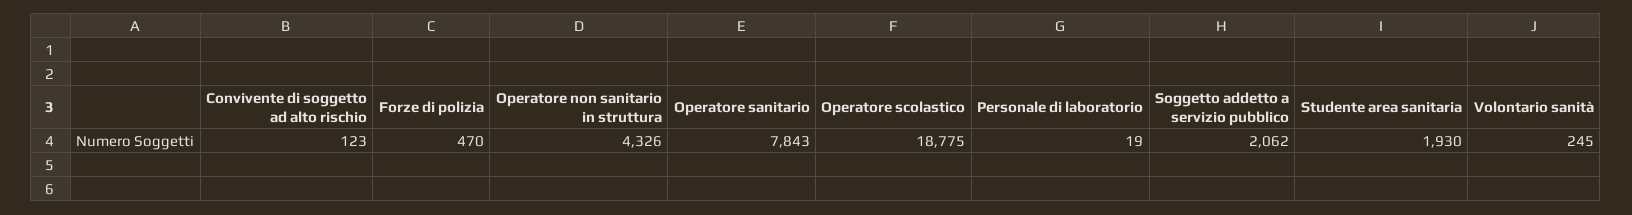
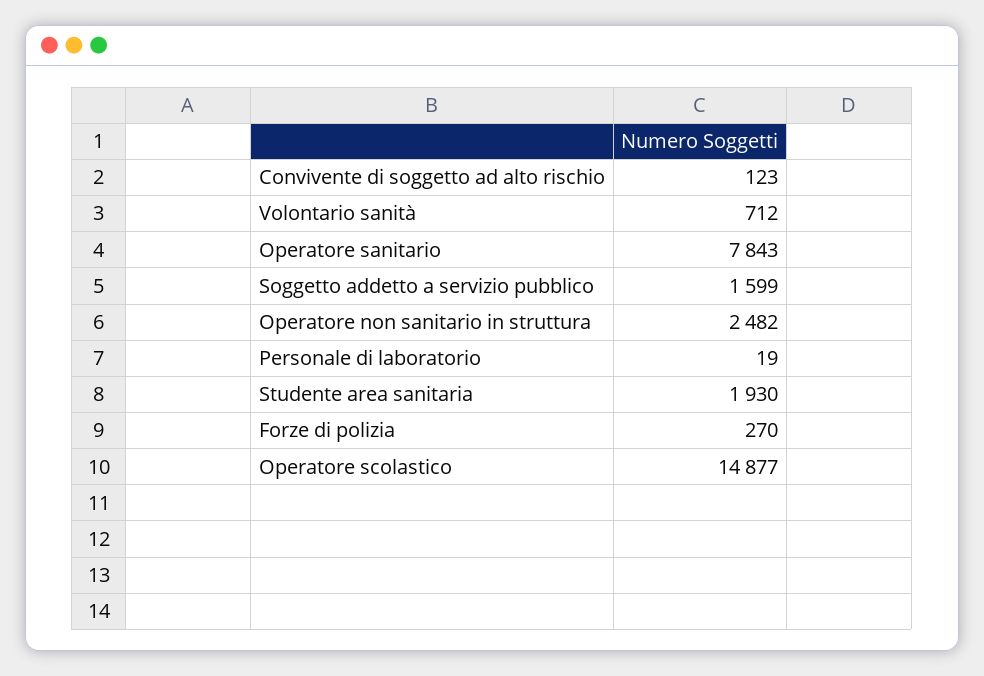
Forze di polizia: 470 -> 270
Operatore non sanitario in struttura: 4326 -> 2482
Operatore scolastico: 18775 -> 14877
Soggetto addetto a servizio pubblico: 2062 -> 1599
Volontario sanità: 245 -> 712

